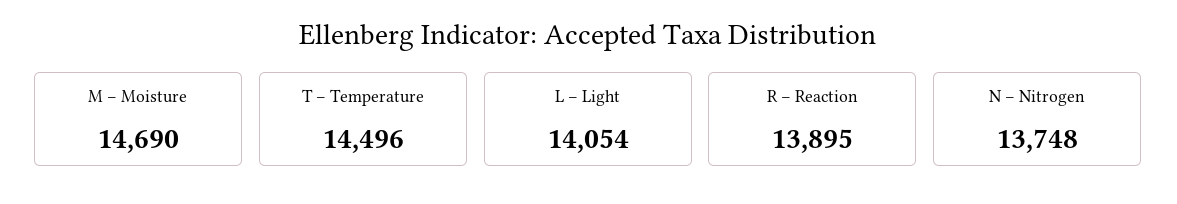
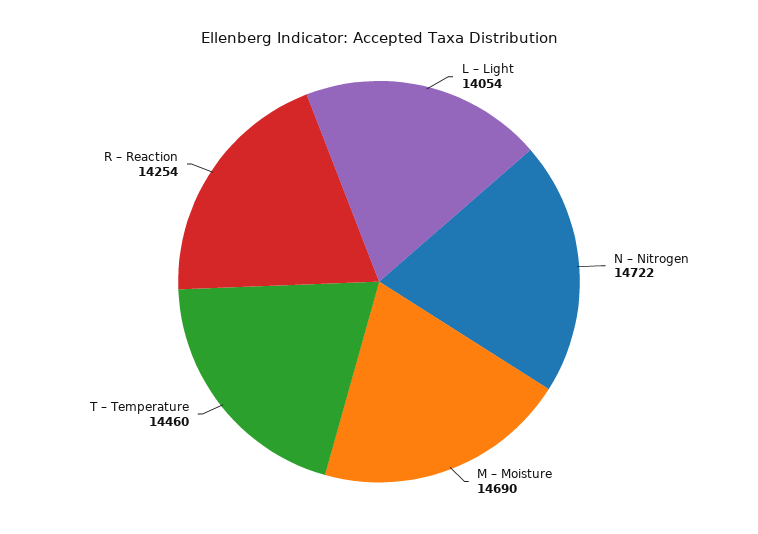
T – Temperature: 14496 -> 14460
R – Reaction: 13895 -> 14254
N – Nitrogen: 13748 -> 14722

